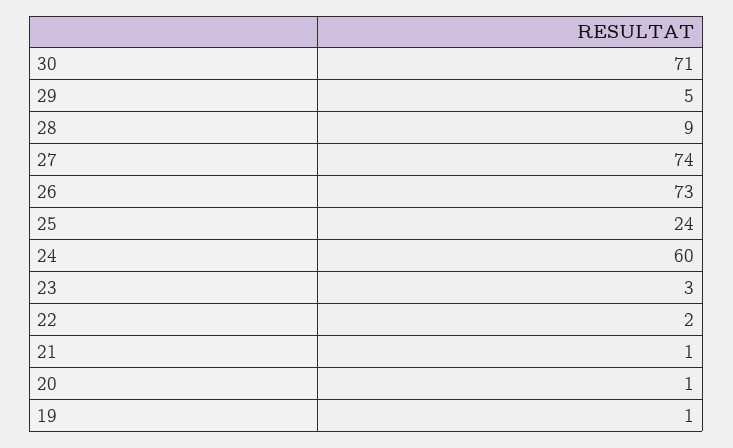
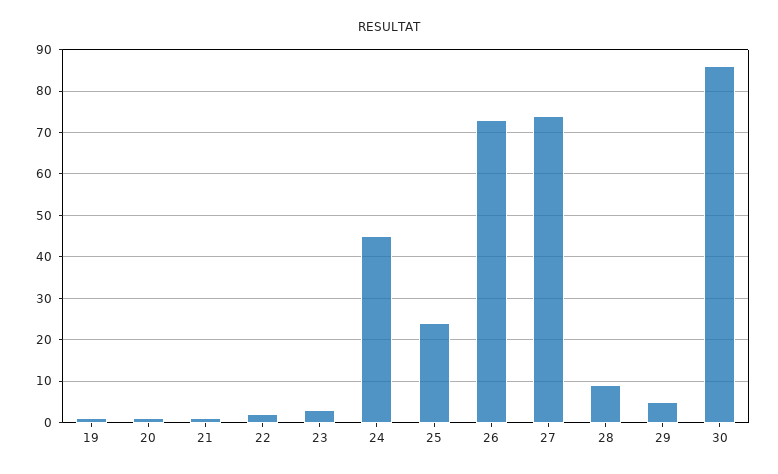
30: 71 -> 85
24: 60 -> 45

